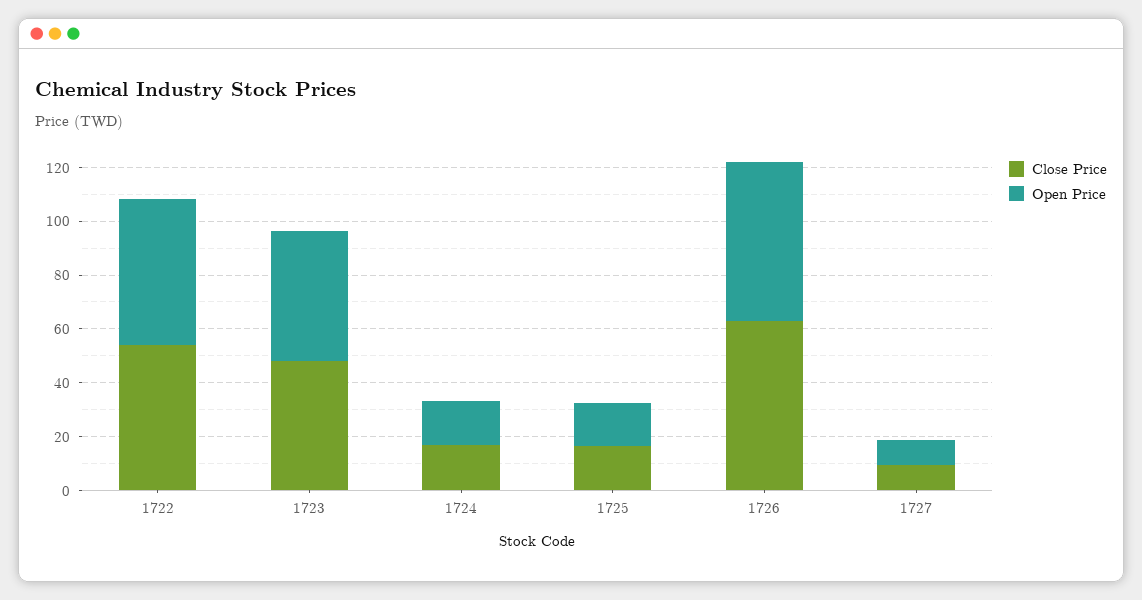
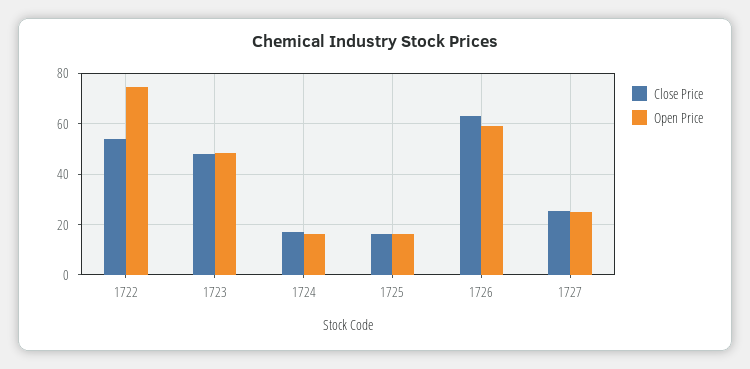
Open Price, 1722: 55 -> 75
Close Price, 1727: 10 -> 25
Open Price, 1727: 10 -> 25

